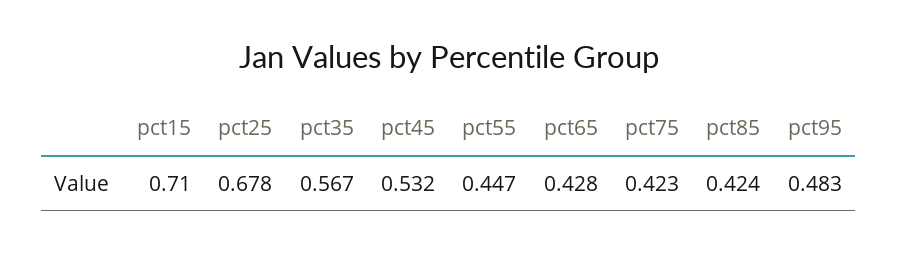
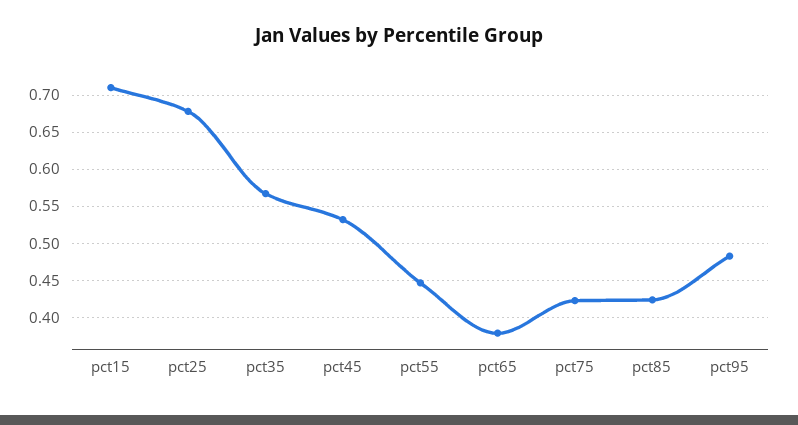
pct65: 0.428 -> 0.38

